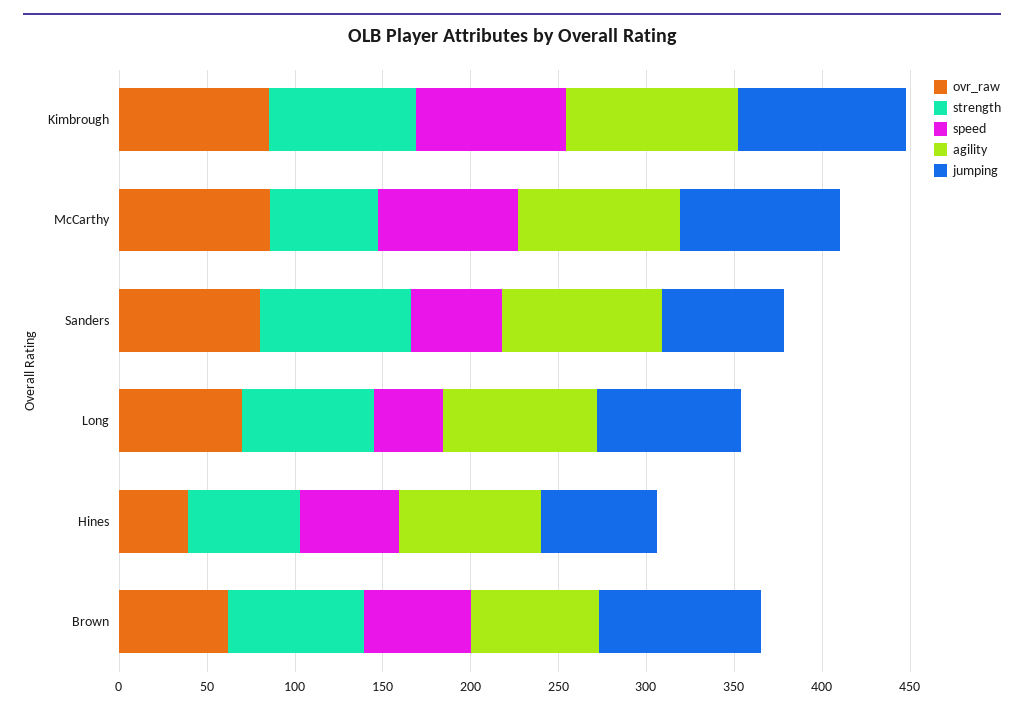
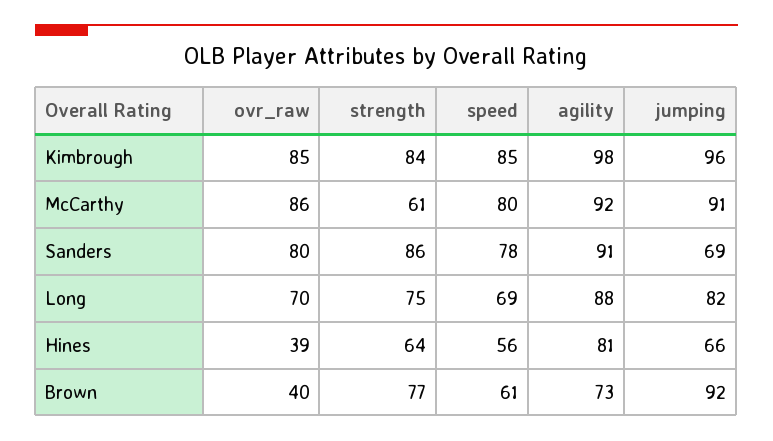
speed, Sanders: 50 -> 78
speed, Long: 40 -> 69
ovr_raw, Brown: 60 -> 40

